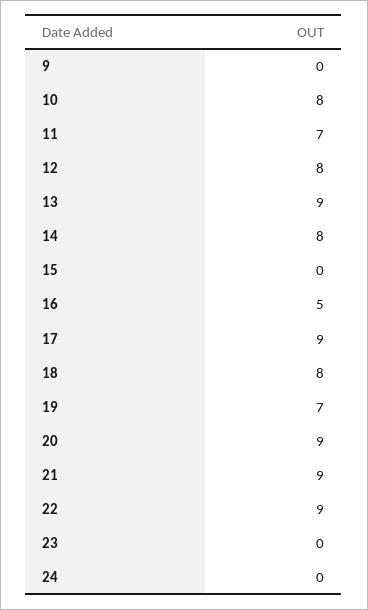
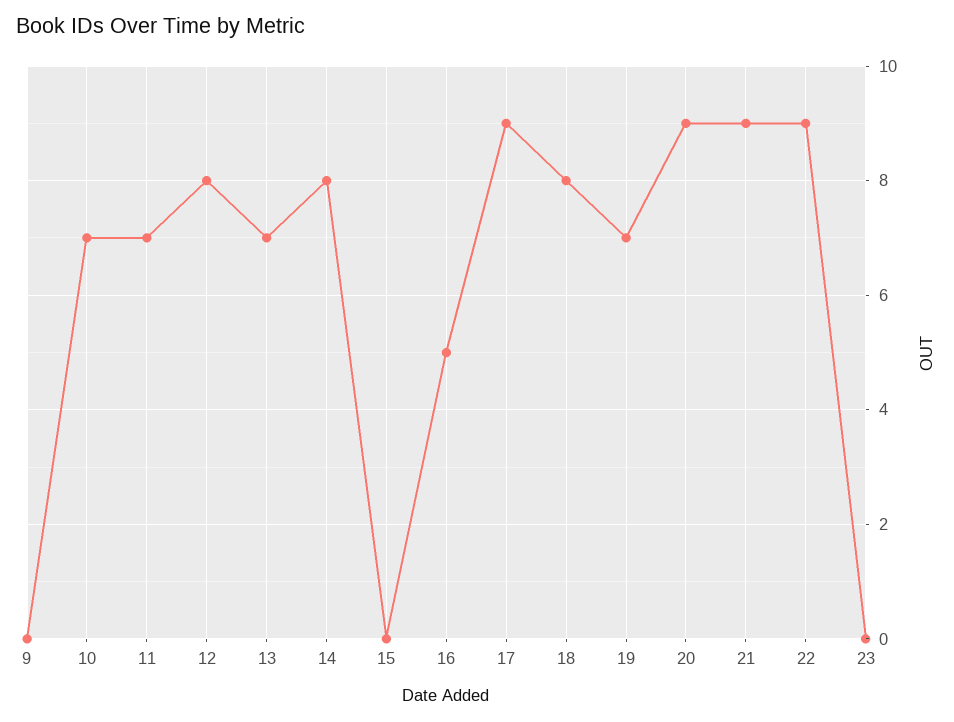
10: 8 -> 7
13: 9 -> 7
24: 0 -> none

